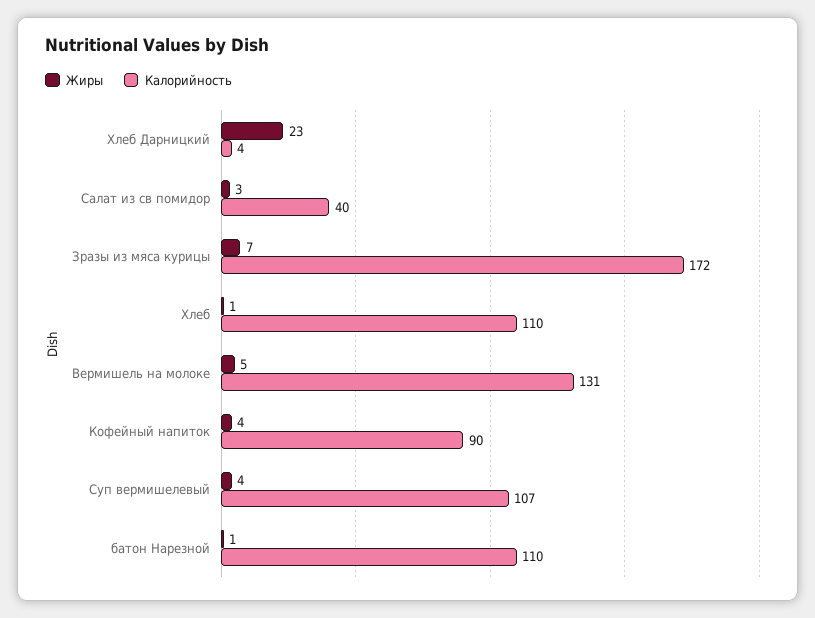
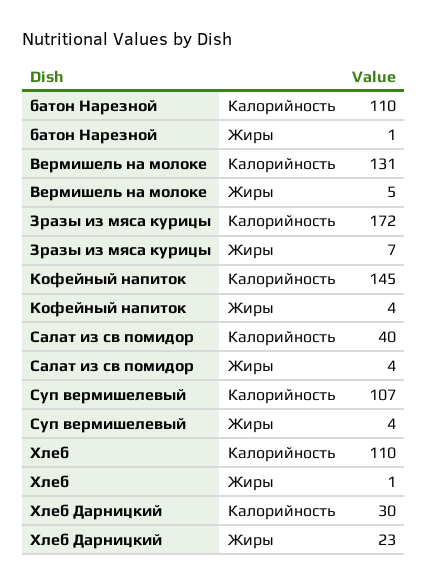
Калорийность, Хлеб Дарницкий: 4 -> 30
Жиры, Салат из св помидор: 3 -> 4
Калорийность, Кофейный напиток: 90 -> 145

